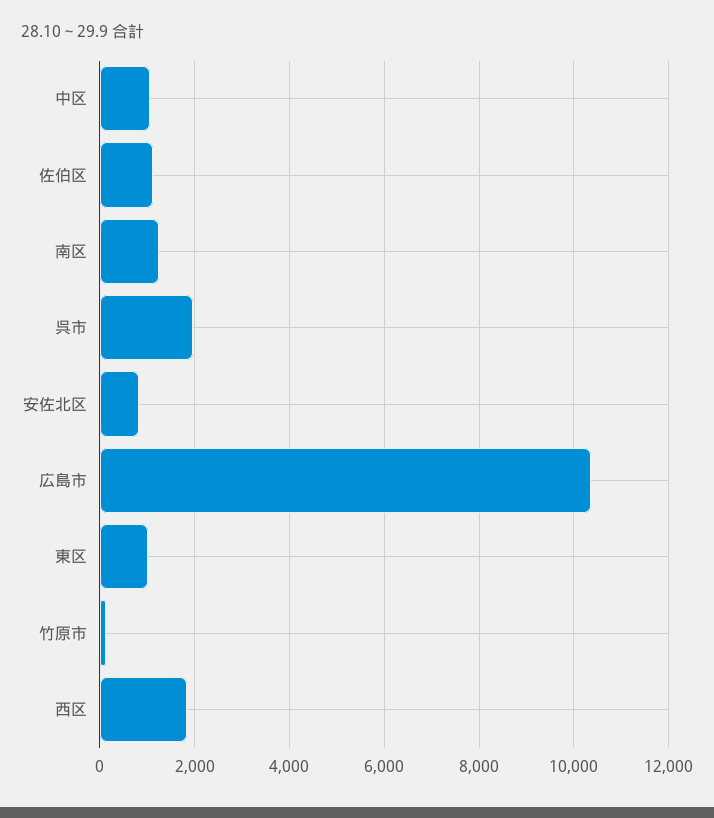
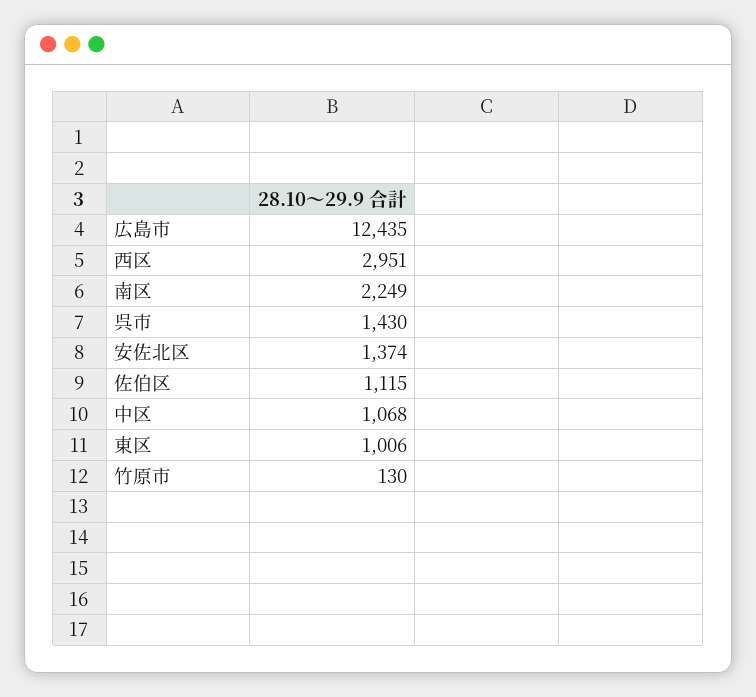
南区: 1200 -> 2249
呉市: 2000 -> 1430
安佐北区: 800 -> 1374
広島市: 10400 -> 12435
西区: 1800 -> 2951

